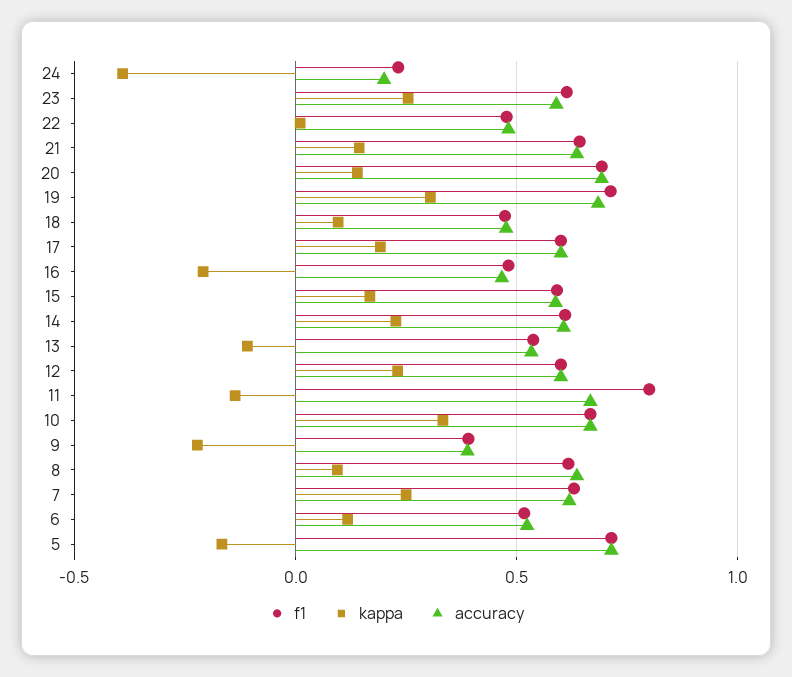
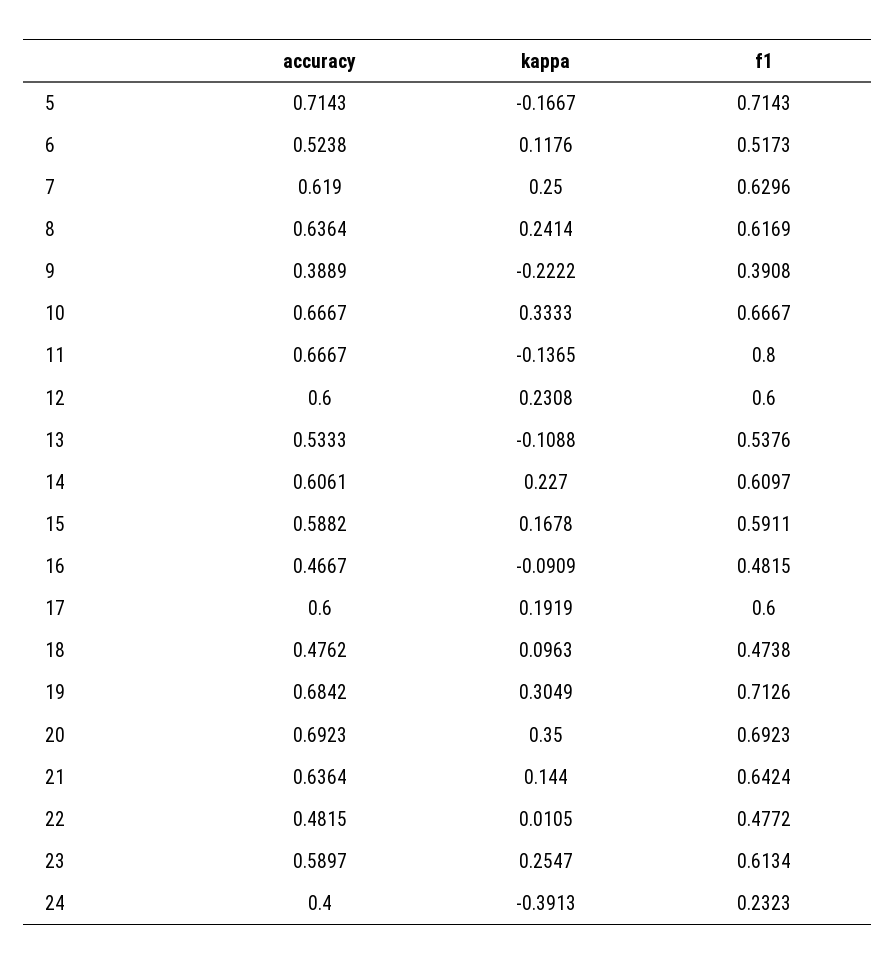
accuracy, 24: 0.2 -> 0.4
kappa, 20: 0.15 -> 0.35
kappa, 16: -0.2 -> -0.0909
kappa, 8: 0.1 -> 0.2414

